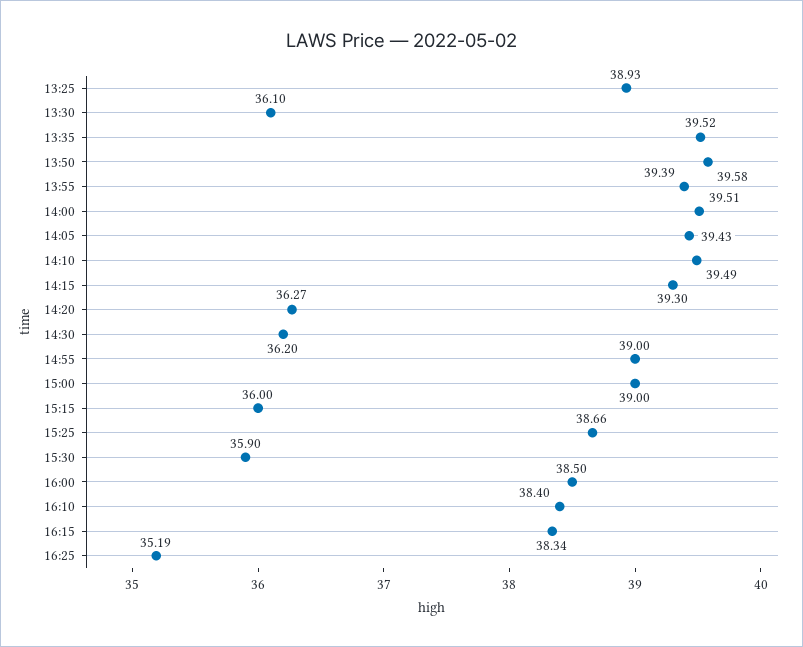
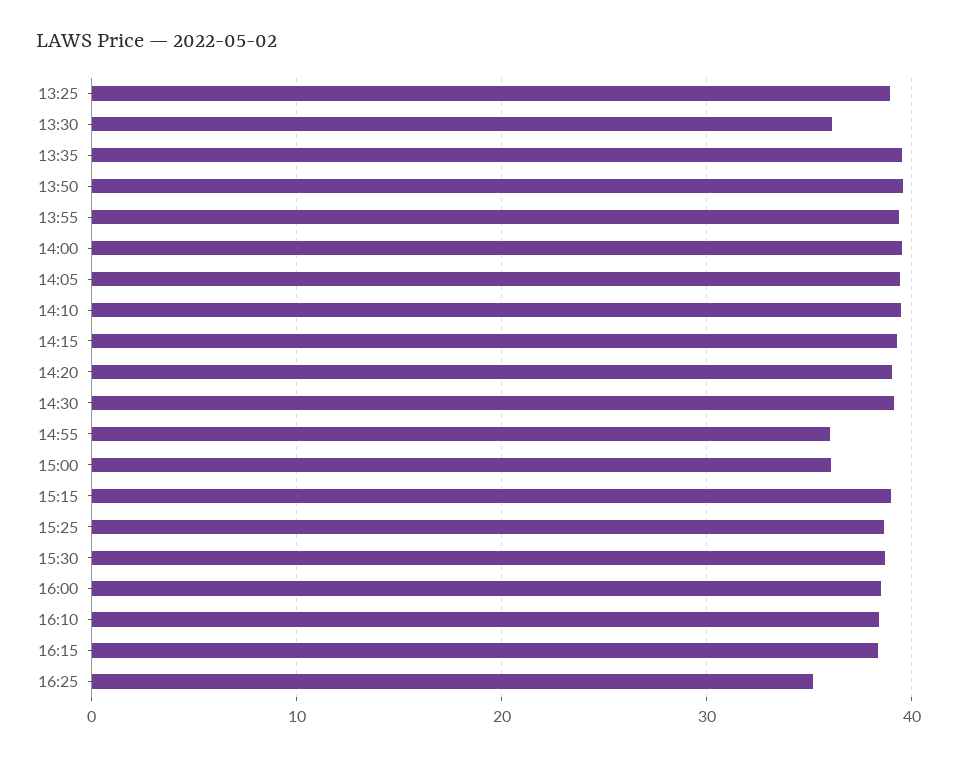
14:20: 36.27 -> 39
14:30: 36.2 -> 39
14:55: 39 -> 36
15:00: 39 -> 36
15:15: 36 -> 39
15:30: 35.9 -> 39

